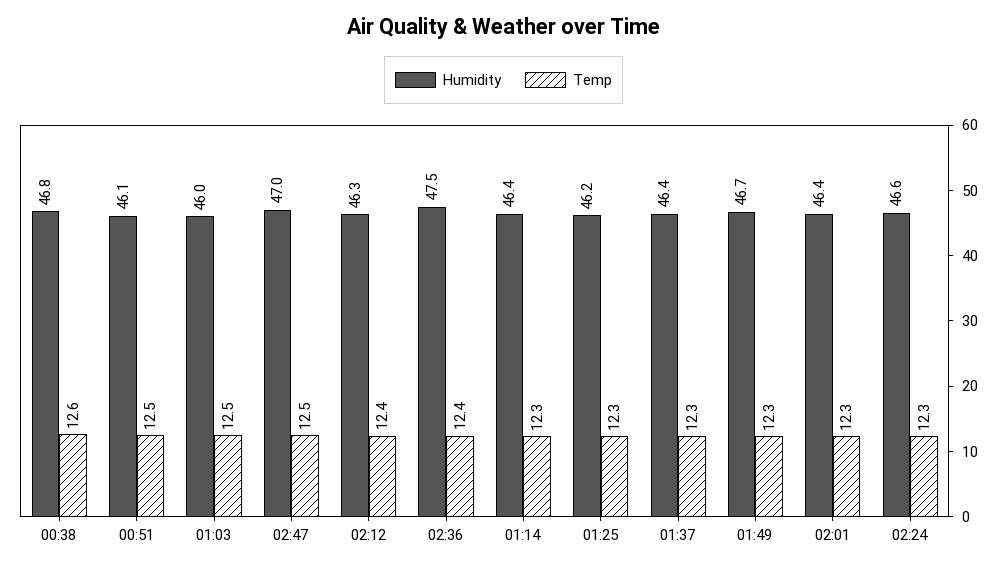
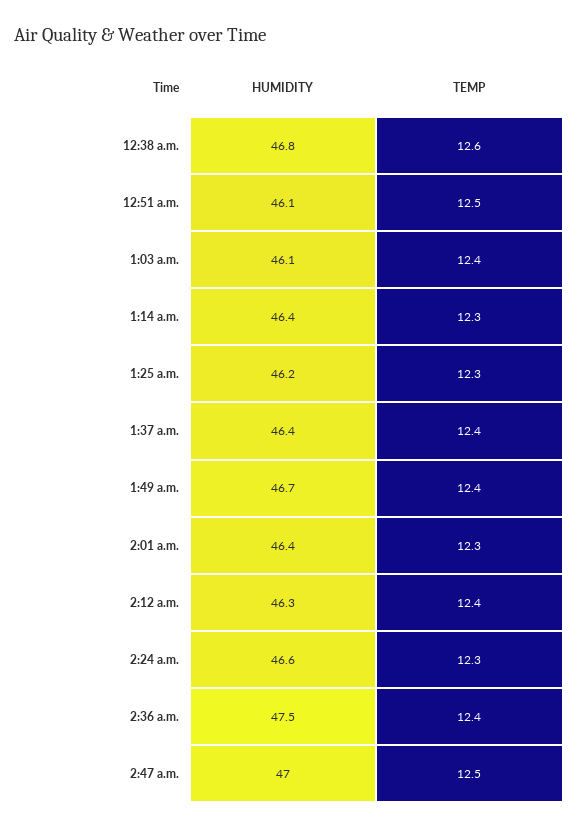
Humidity, 01:03: 46 -> 46.1
Temp, 01:03: 12.5 -> 12.4
Temp, 01:37: 12.3 -> 12.4
Temp, 01:49: 12.3 -> 12.4

